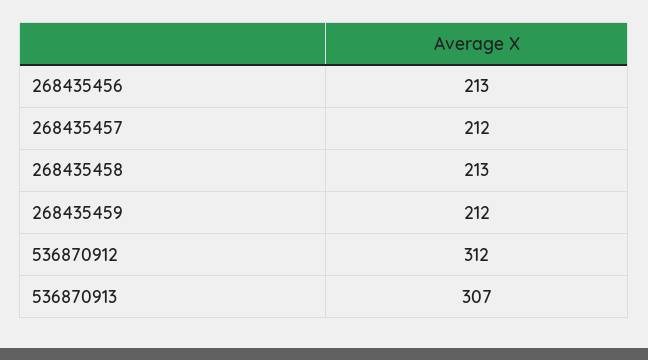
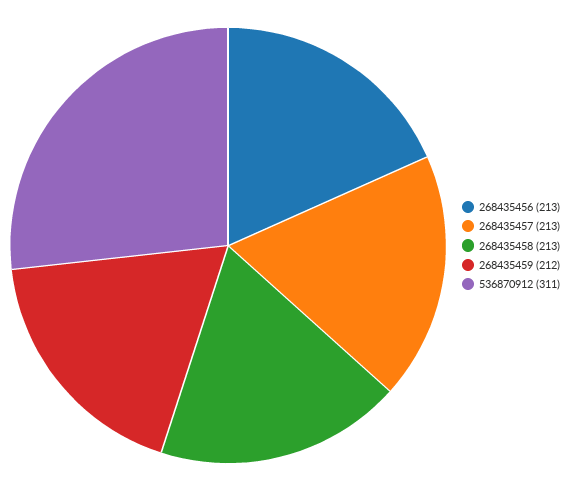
268435457: 212 -> 213
536870912: 312 -> 311
536870913: 307 -> none

